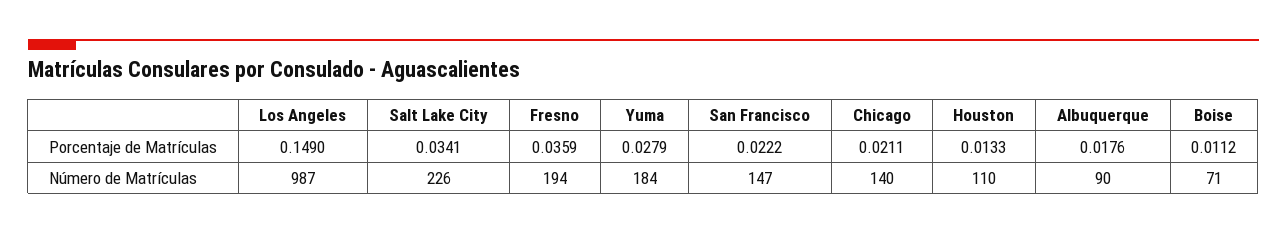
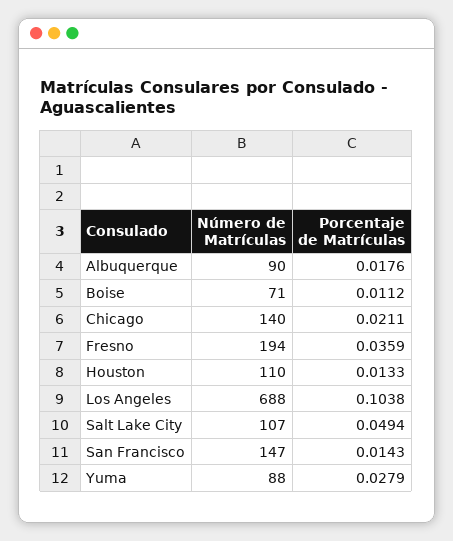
Los Angeles, Porcentaje de Matrículas: 0.149 -> 0.1038
Salt Lake City, Porcentaje de Matrículas: 0.0341 -> 0.0494
San Francisco, Porcentaje de Matrículas: 0.0222 -> 0.0143
Los Angeles, Número de Matrículas: 987 -> 688
Salt Lake City, Número de Matrículas: 226 -> 107
Yuma, Número de Matrículas: 184 -> 88

